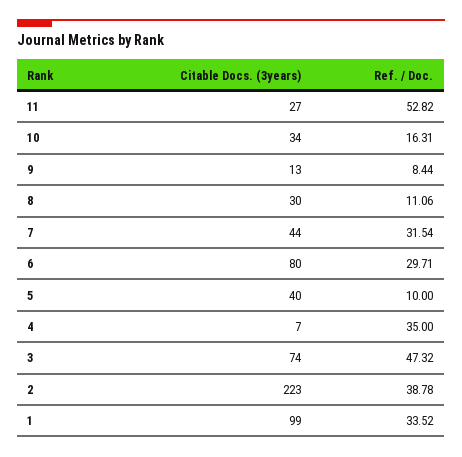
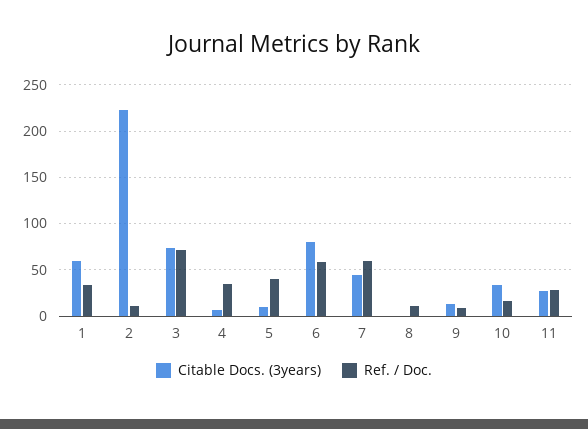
Ref. / Doc., 11: 52.82 -> 30
Citable Docs. (3years), 8: 30 -> 0
Ref. / Doc., 7: 31.54 -> 60
Ref. / Doc., 6: 29.71 -> 60
Citable Docs. (3years), 5: 40 -> 10
Ref. / Doc., 5: 10 -> 40
Ref. / Doc., 3: 47.32 -> 70
Ref. / Doc., 2: 38.78 -> 10
Citable Docs. (3years), 1: 99 -> 60

